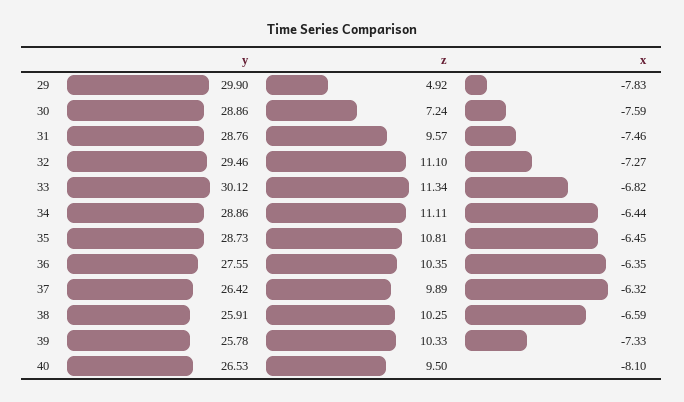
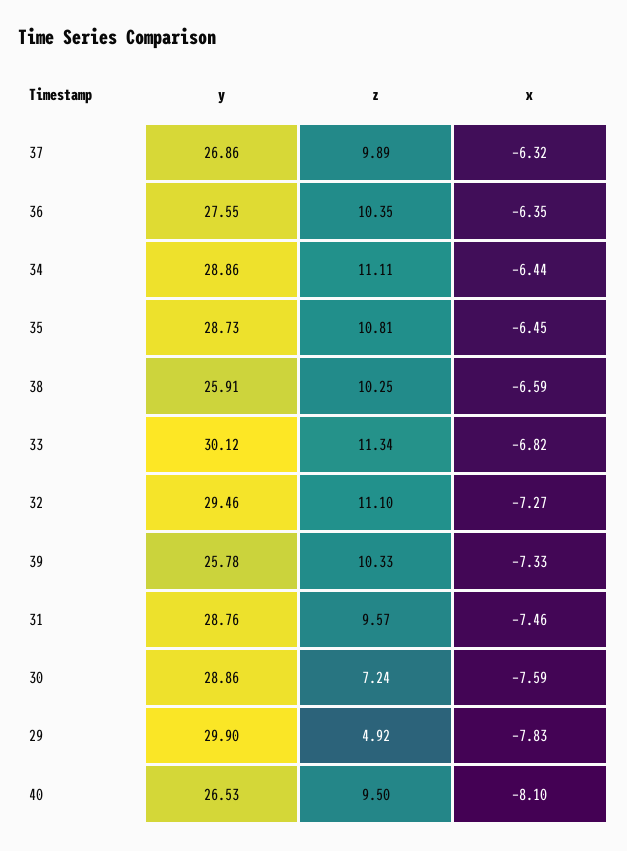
y, 37: 26.42 -> 26.86

